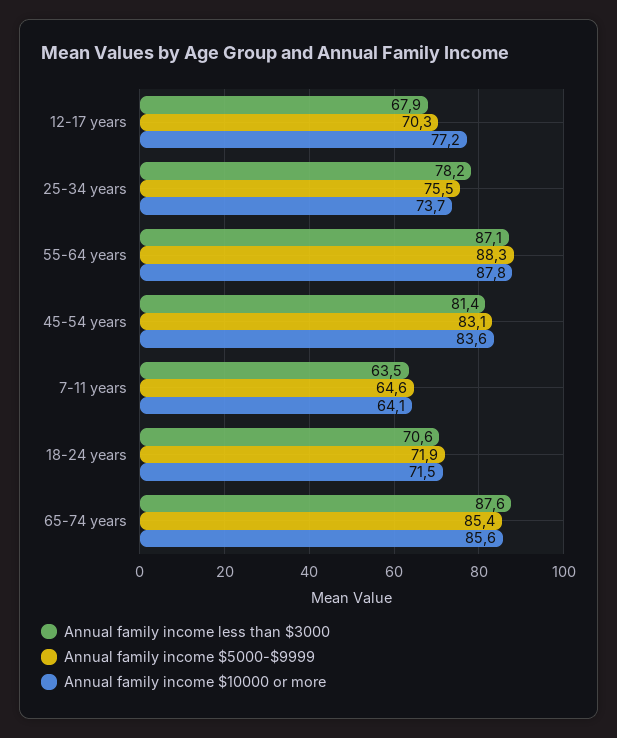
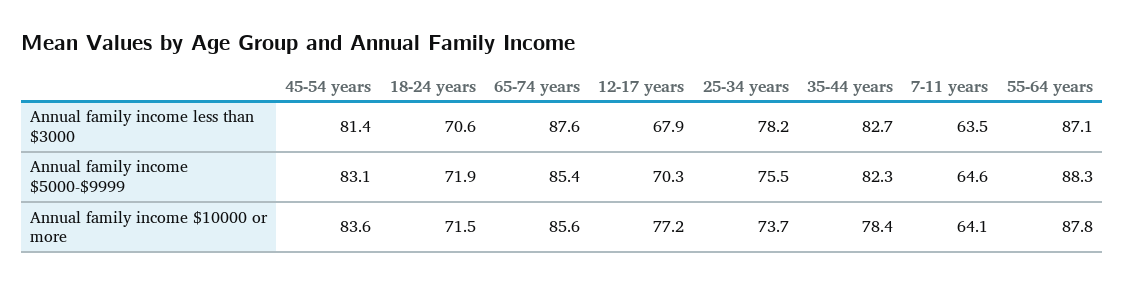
Annual family income less than $3000, 35-44 years: none -> 82.7
Annual family income $5000-$9999, 35-44 years: none -> 82.3
Annual family income $10000 or more, 35-44 years: none -> 78.4

